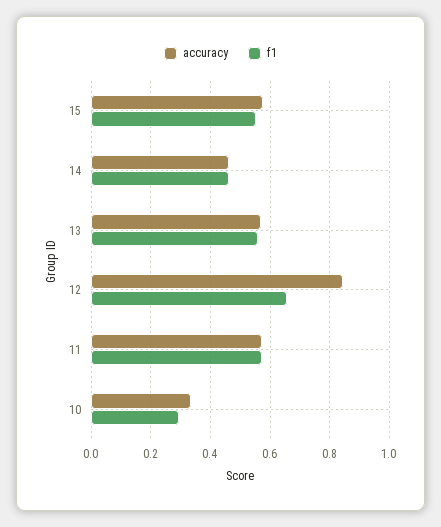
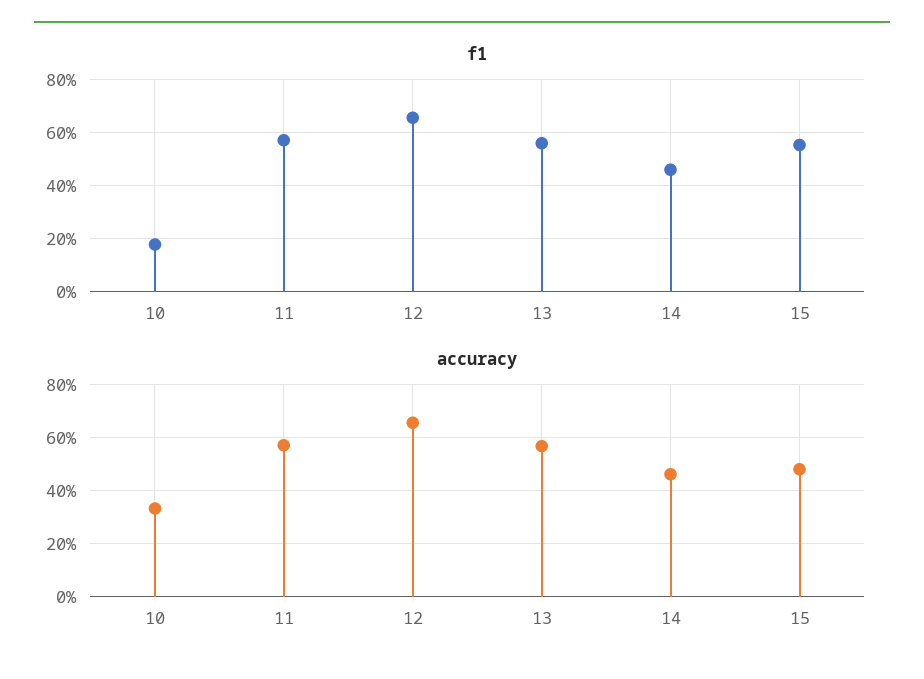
accuracy, 15: 0.575 -> 0.475
accuracy, 12: 0.85 -> 0.65
f1, 10: 0.3 -> 0.175

